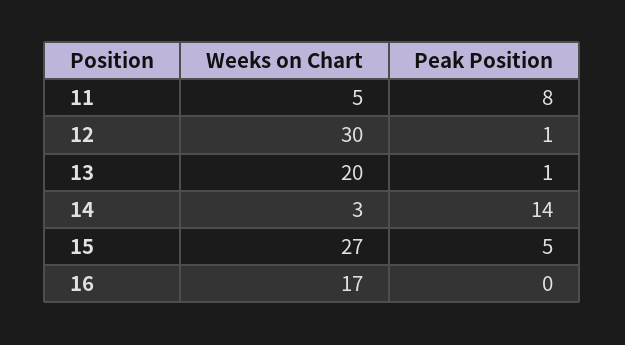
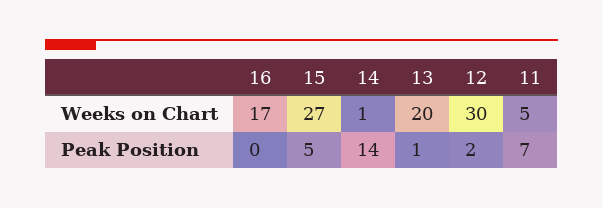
Peak Position, 11: 8 -> 7
Peak Position, 12: 1 -> 2
Weeks on Chart, 14: 3 -> 1

